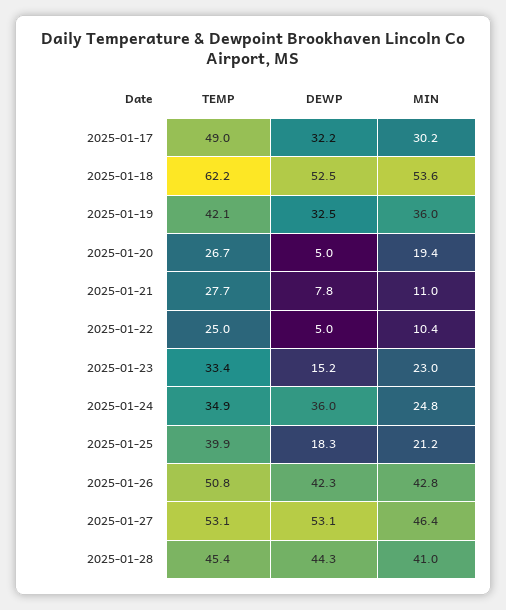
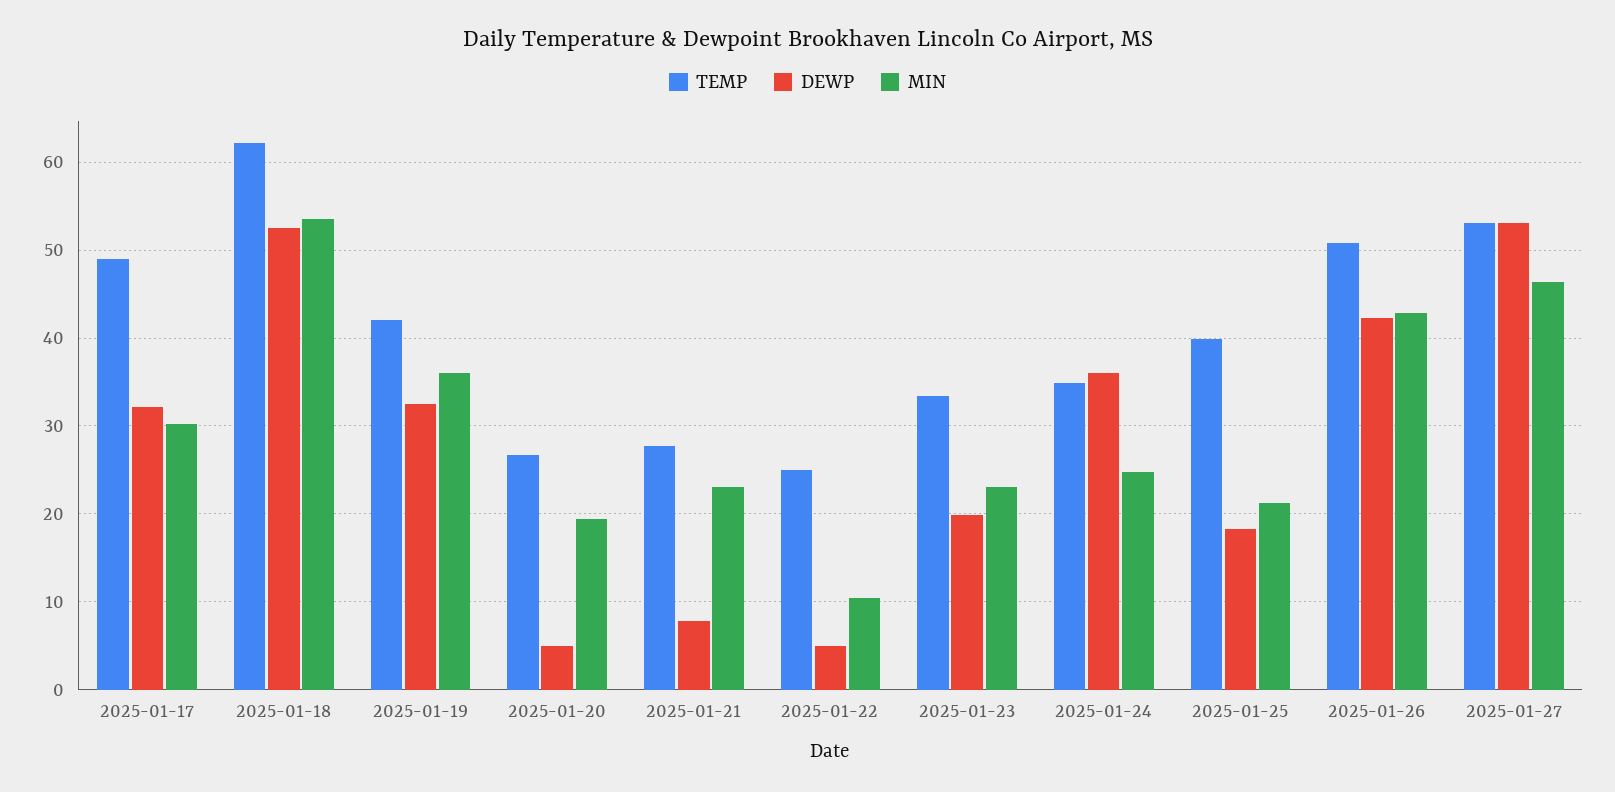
MIN, 2025-01-21: 11 -> 23
DEWP, 2025-01-23: 15.2 -> 20
TEMP, 2025-01-28: 45.4 -> none
DEWP, 2025-01-28: 44.3 -> none
MIN, 2025-01-28: 41 -> none

